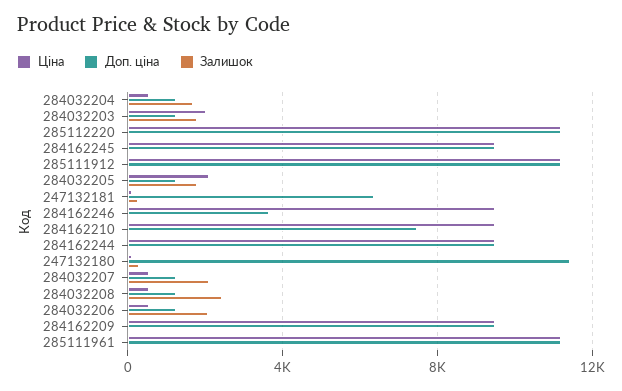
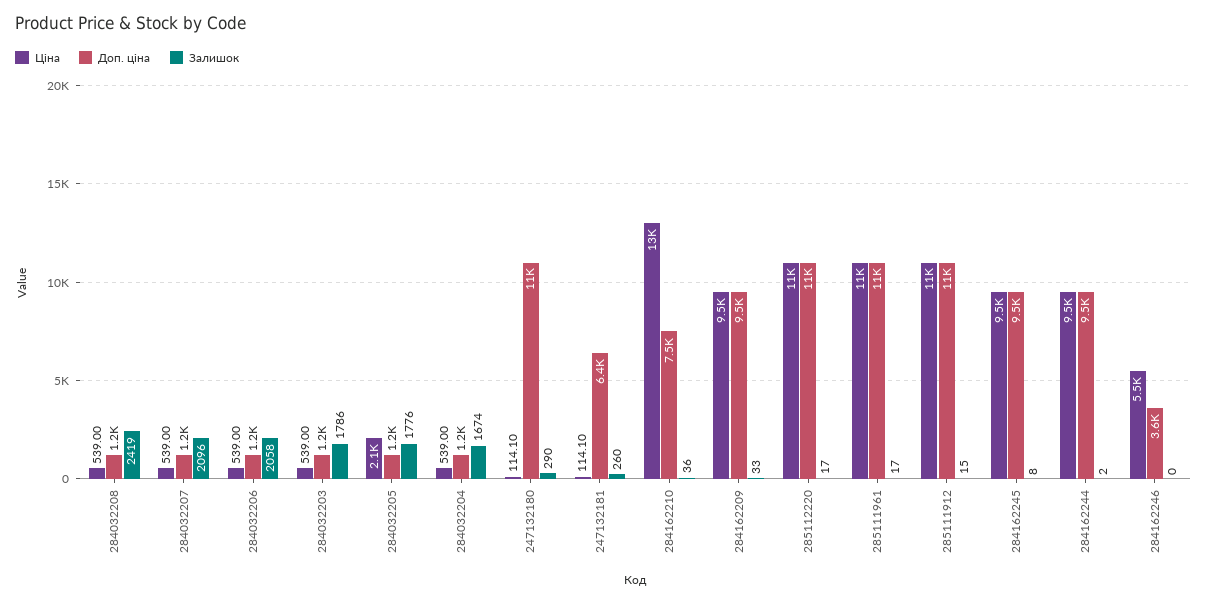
Ціна, 284032203: 2000 -> 539
Ціна, 284162246: 9500 -> 5500
Ціна, 284162210: 9500 -> 13000

